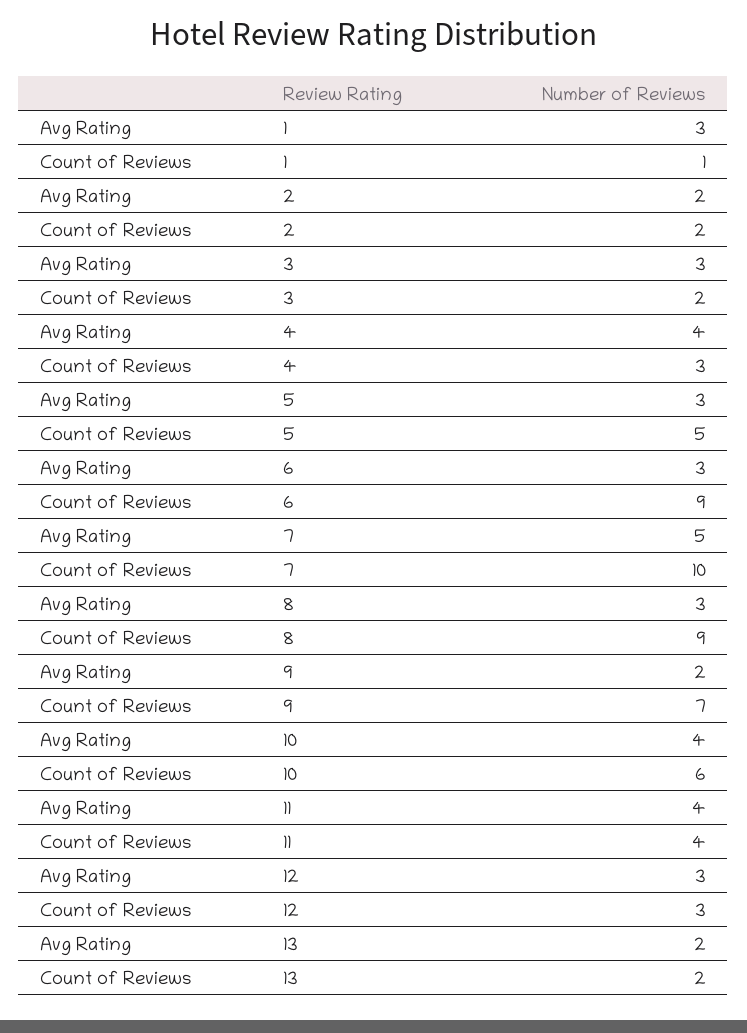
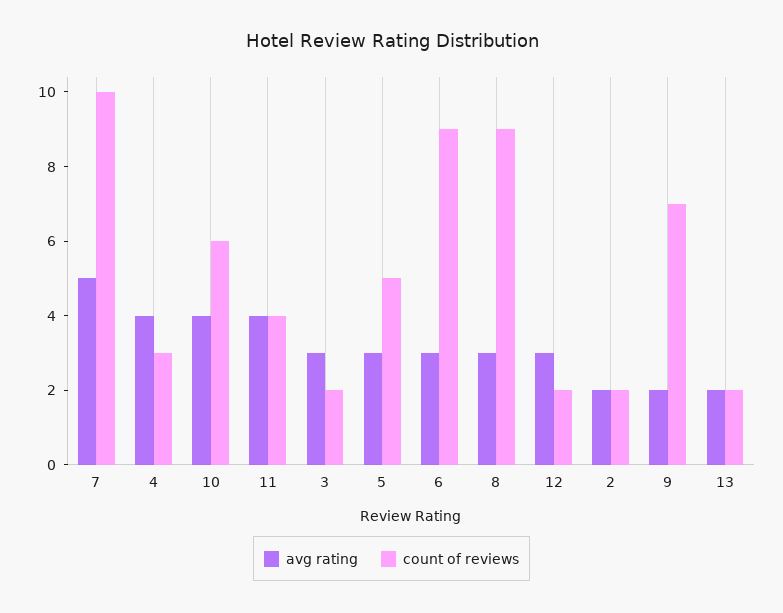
Avg Rating, 1: 3 -> none
Count of Reviews, 1: 1 -> none
Count of Reviews, 12: 3 -> 2

